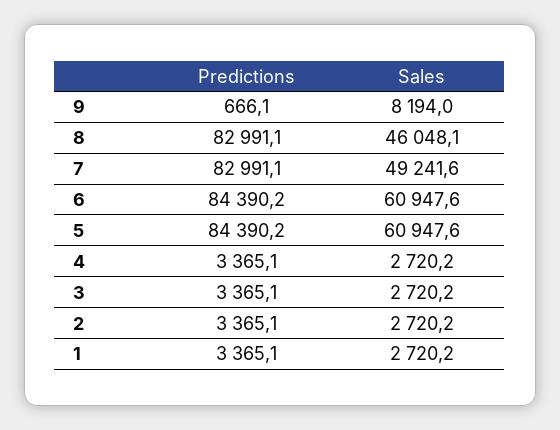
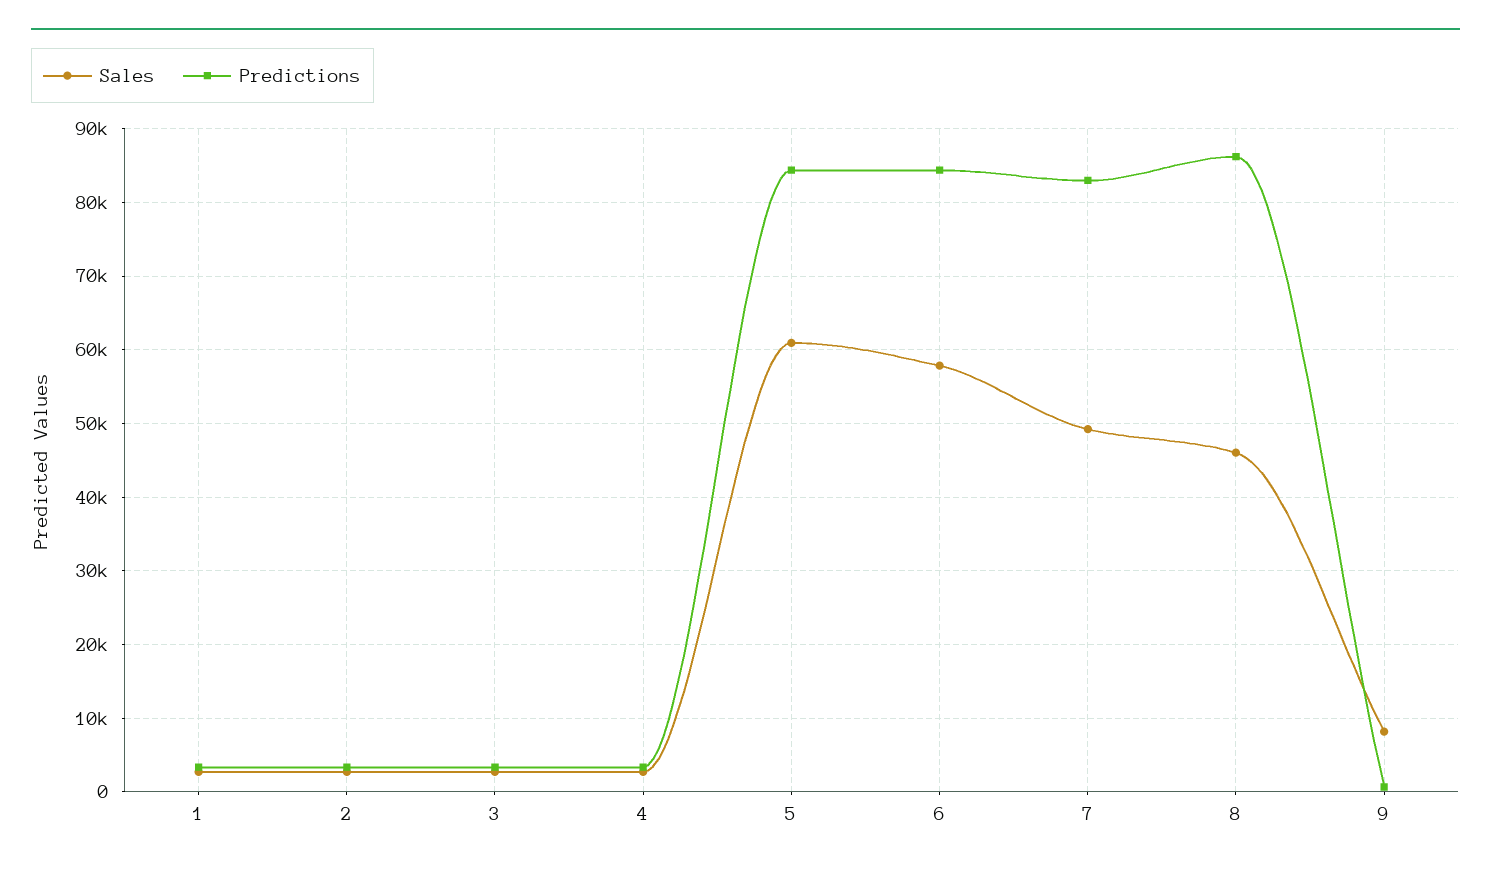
Predictions, 8: 82991.1 -> 86000
Sales, 6: 60947.6 -> 58000

